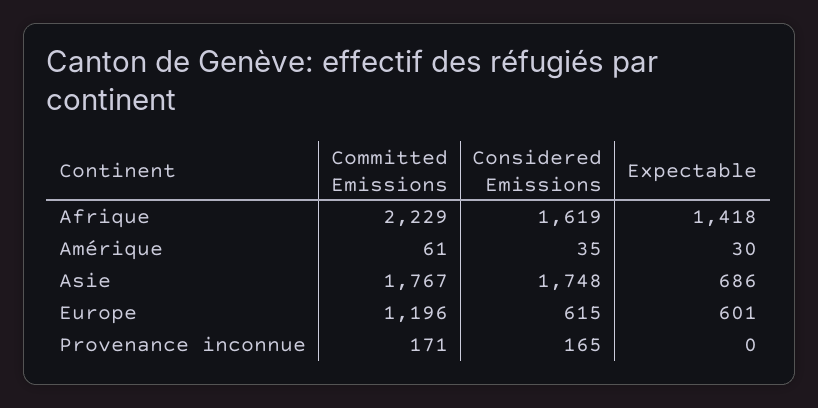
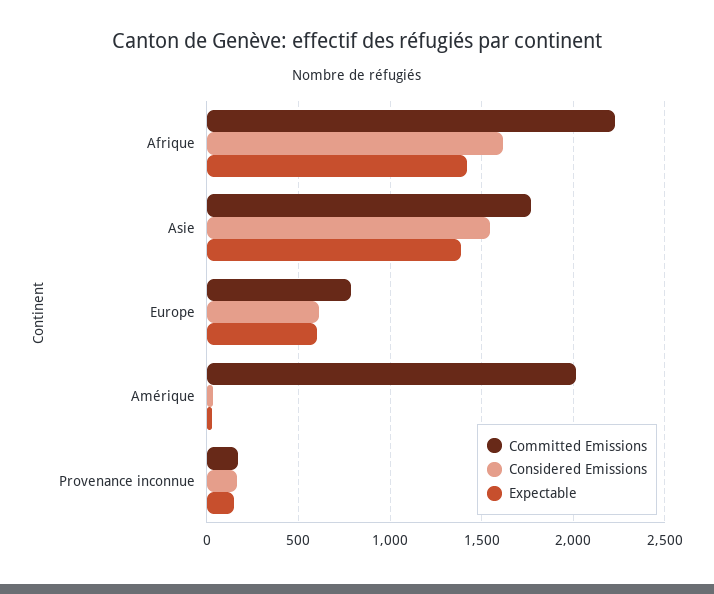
Committed Emissions, Amérique: 61 -> 2000
Considered Emissions, Asie: 1748 -> 1550
Expectable, Asie: 686 -> 1400
Committed Emissions, Europe: 1196 -> 800
Expectable, Provenance inconnue: 0 -> 150

